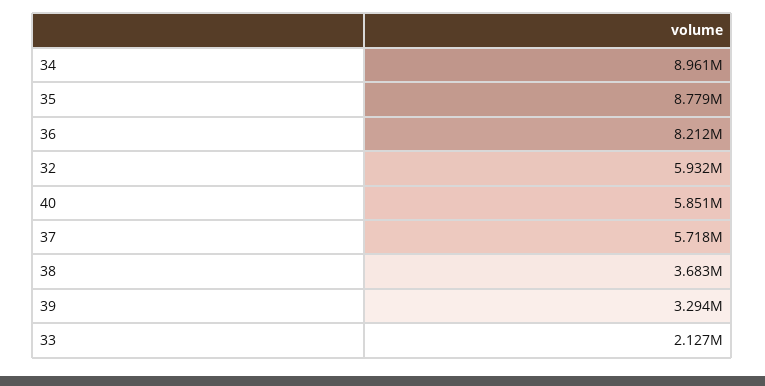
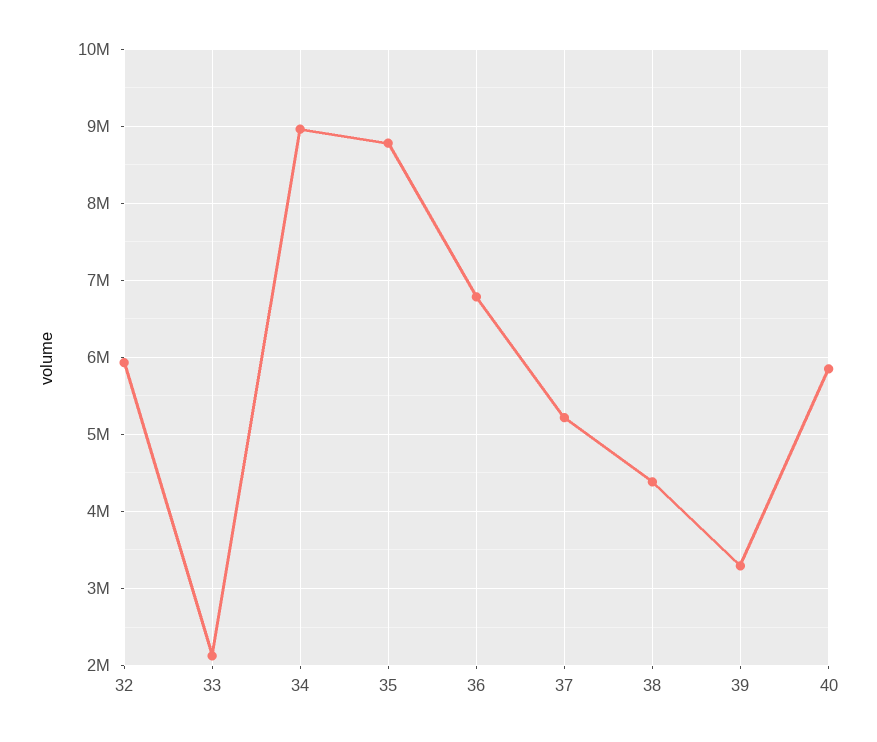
36: 8212000 -> 6800000
37: 5718000 -> 5200000
38: 3683000 -> 4400000

